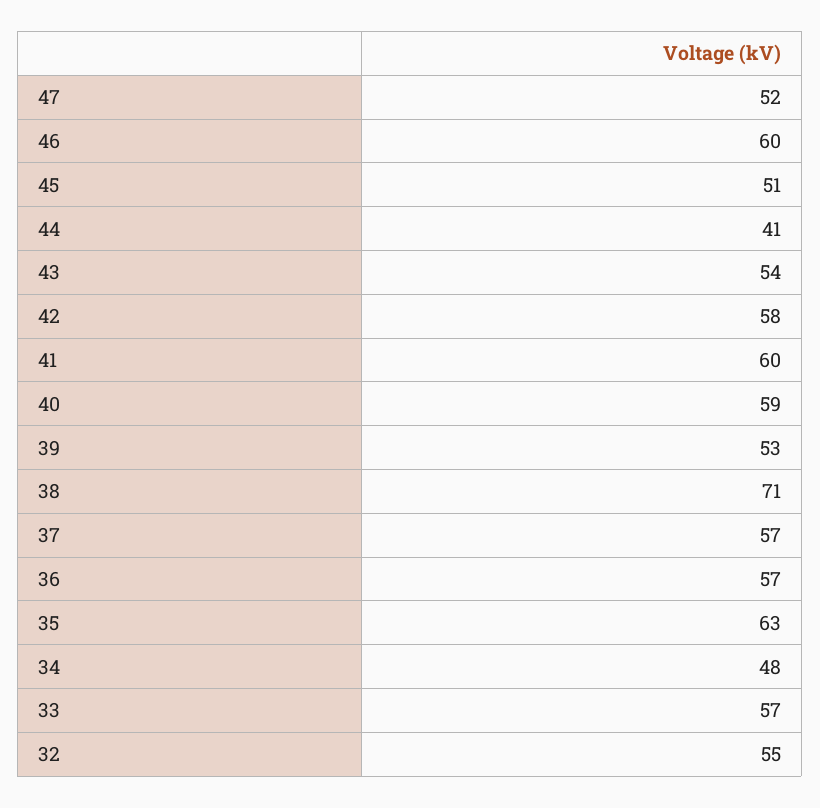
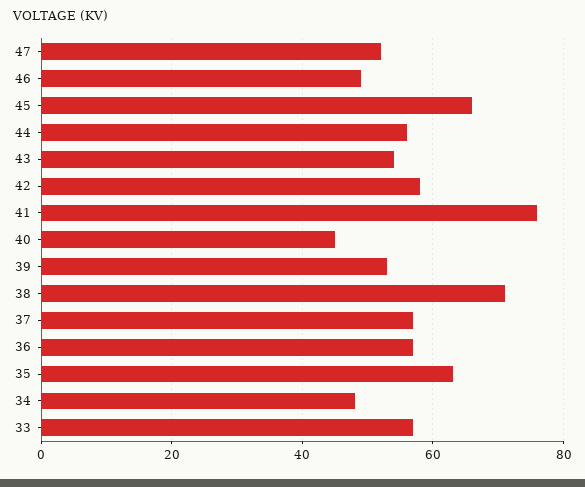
46: 60 -> 50
45: 51 -> 65
44: 41 -> 55
41: 60 -> 75
40: 59 -> 45
32: 55 -> none

